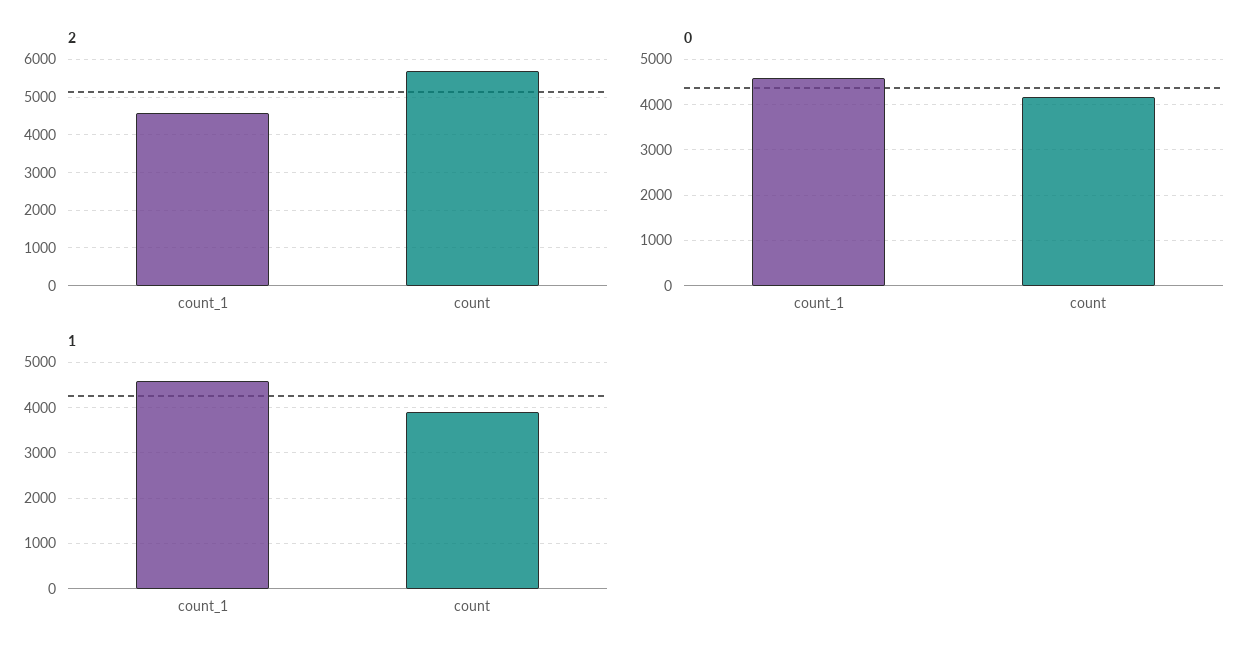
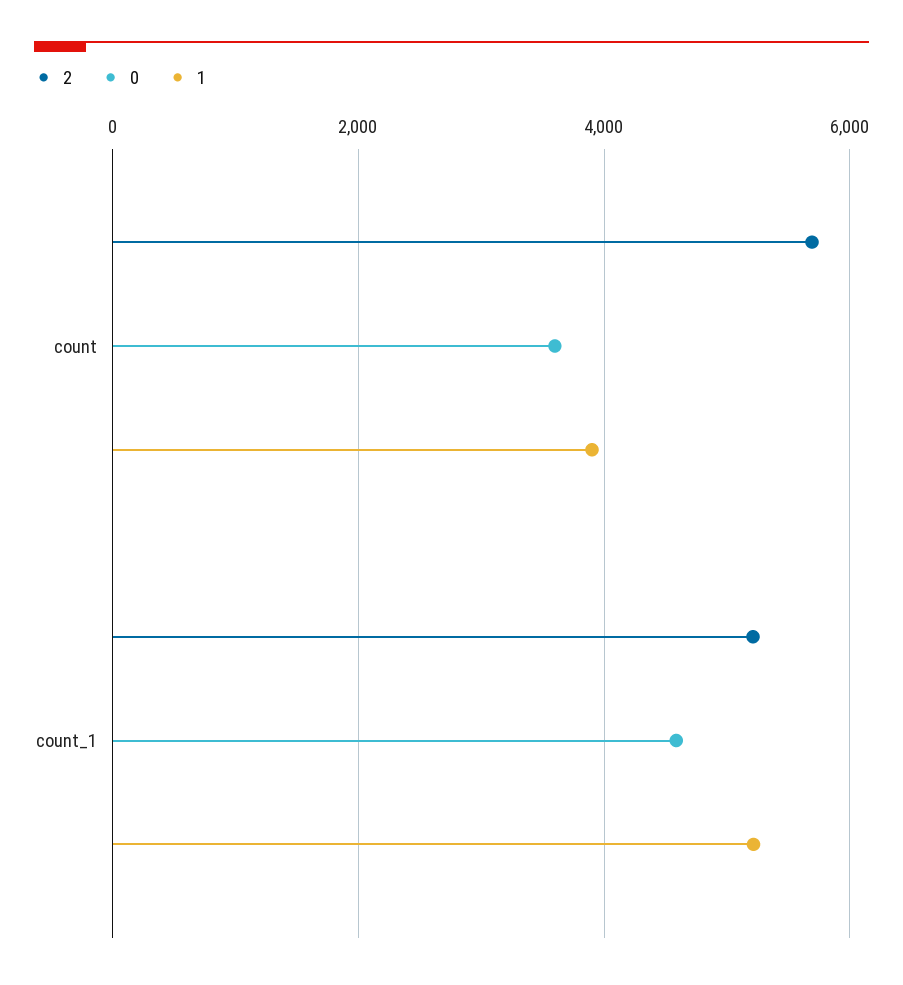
2, count_1: 4600 -> 5200
0, count: 4200 -> 3600
1, count_1: 4600 -> 5200

